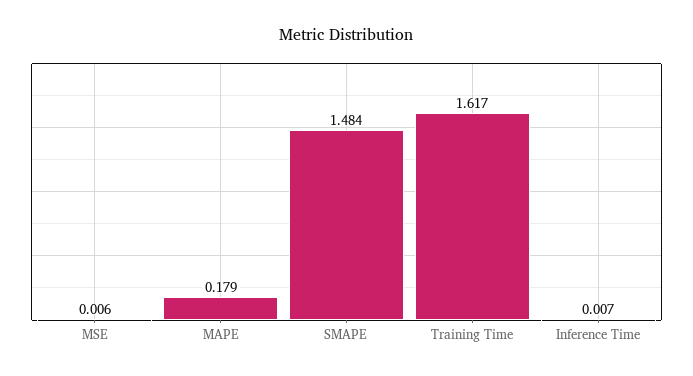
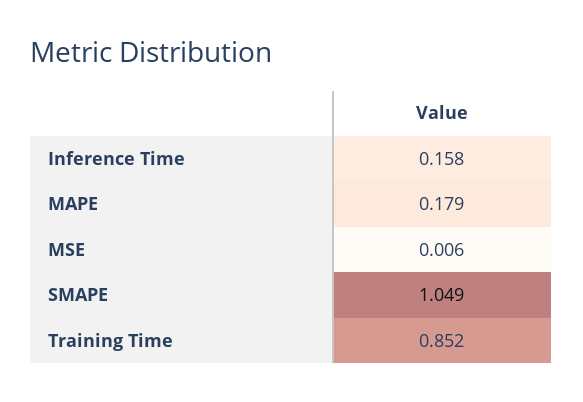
SMAPE: 1.484 -> 1.049
Training Time: 1.617 -> 0.852
Inference Time: 0.007 -> 0.158

